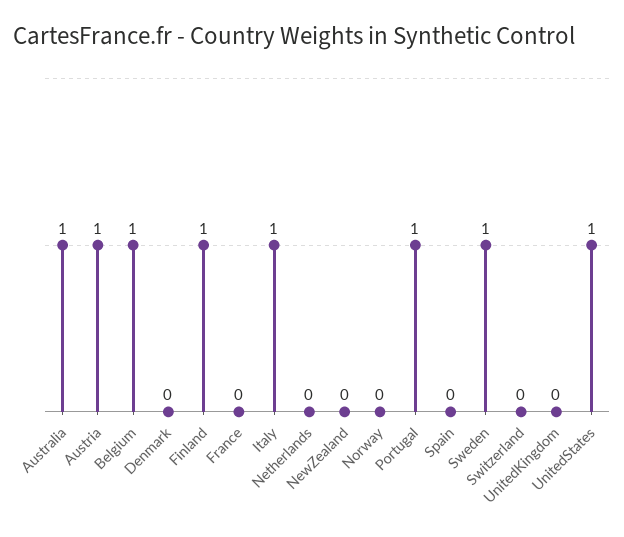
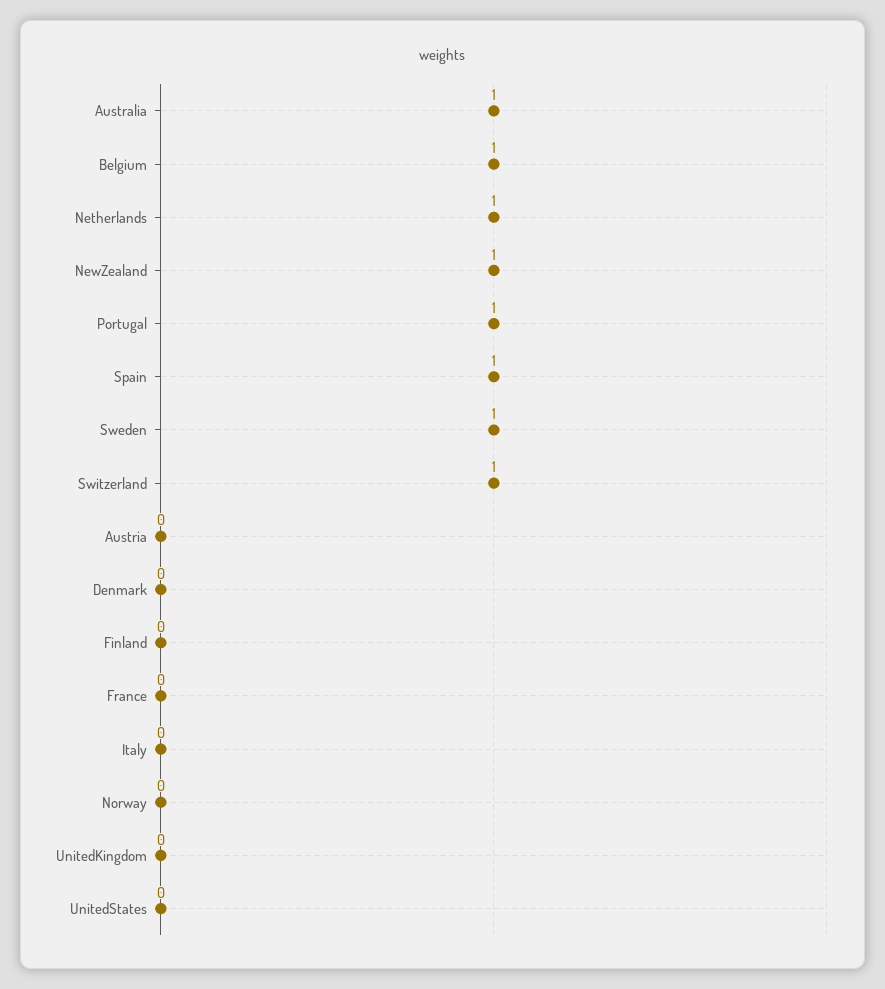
Austria: 1 -> 0
Finland: 1 -> 0
Italy: 1 -> 0
Netherlands: 0 -> 1
NewZealand: 0 -> 1
Spain: 0 -> 1
Switzerland: 0 -> 1
UnitedStates: 1 -> 0

